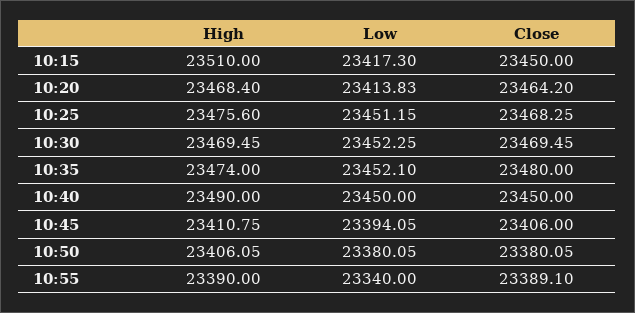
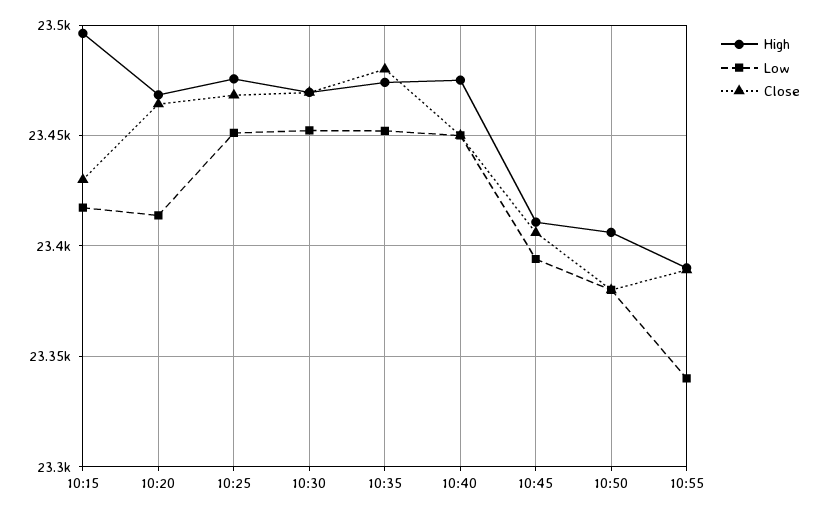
High, 10:15: 23510 -> 23495
Close, 10:15: 23450 -> 23430
High, 10:40: 23490 -> 23475

